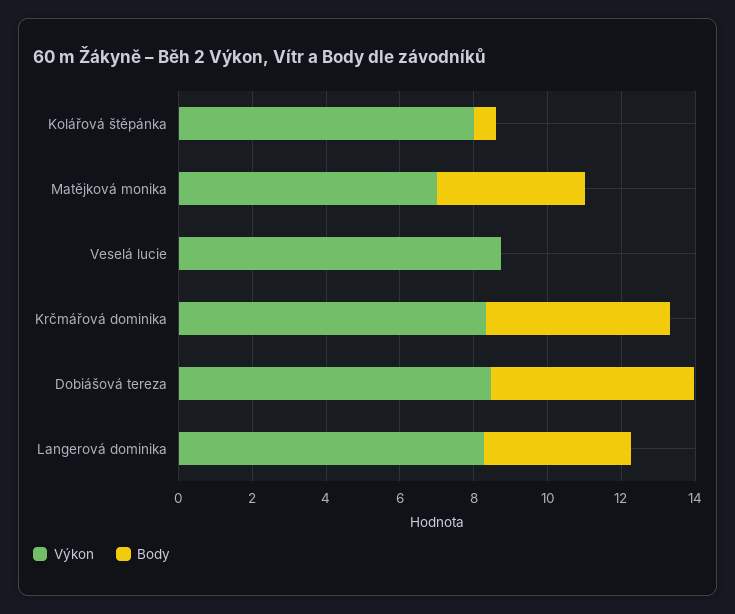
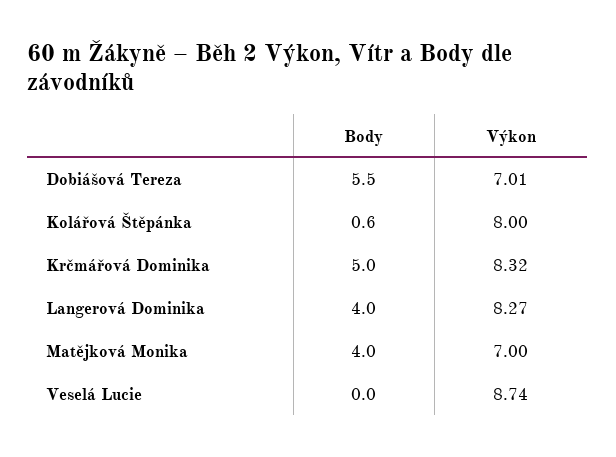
Výkon, Dobiášová tereza: 8.5 -> 7.01

